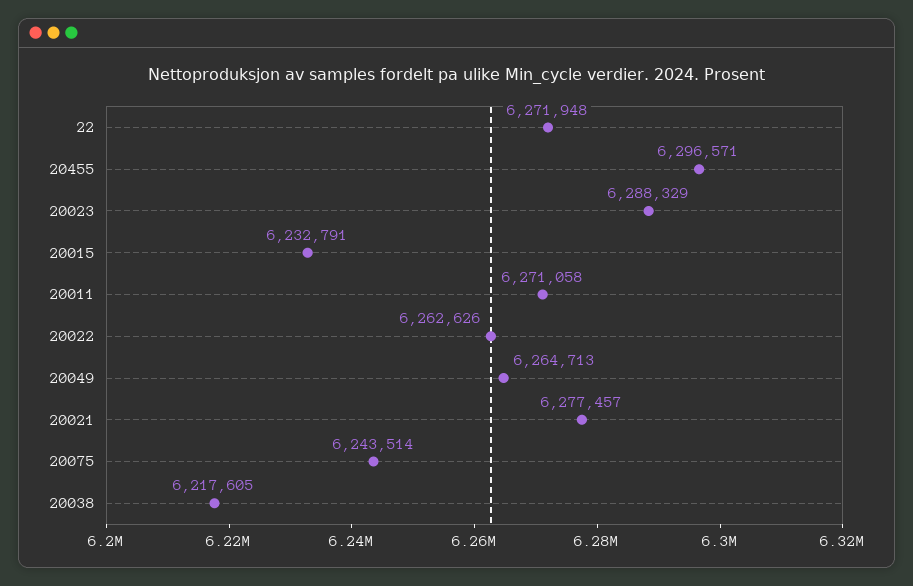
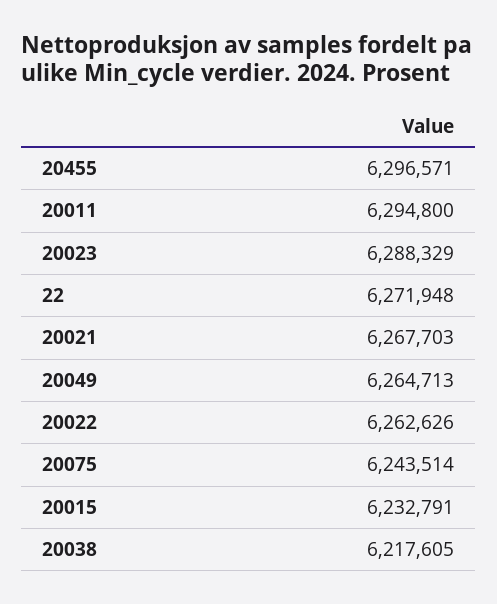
20011: 6271058 -> 6294800
20021: 6277457 -> 6267703

